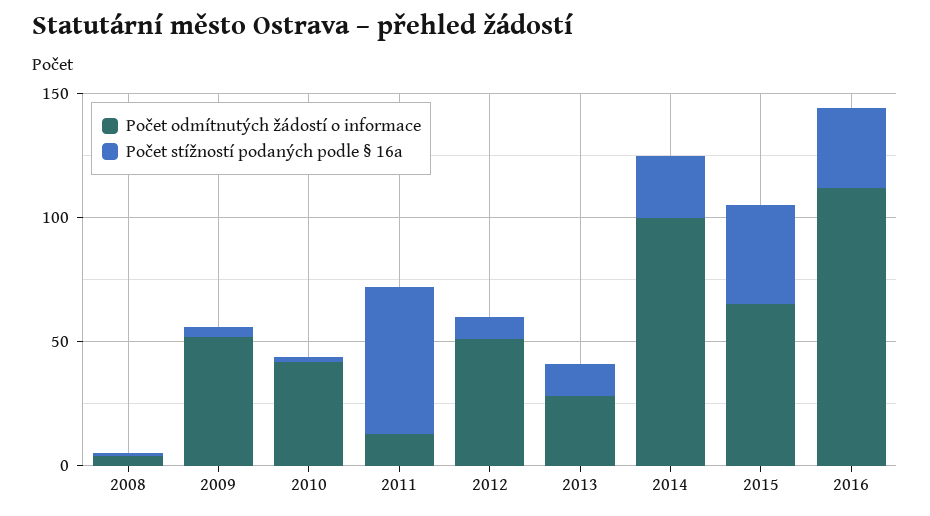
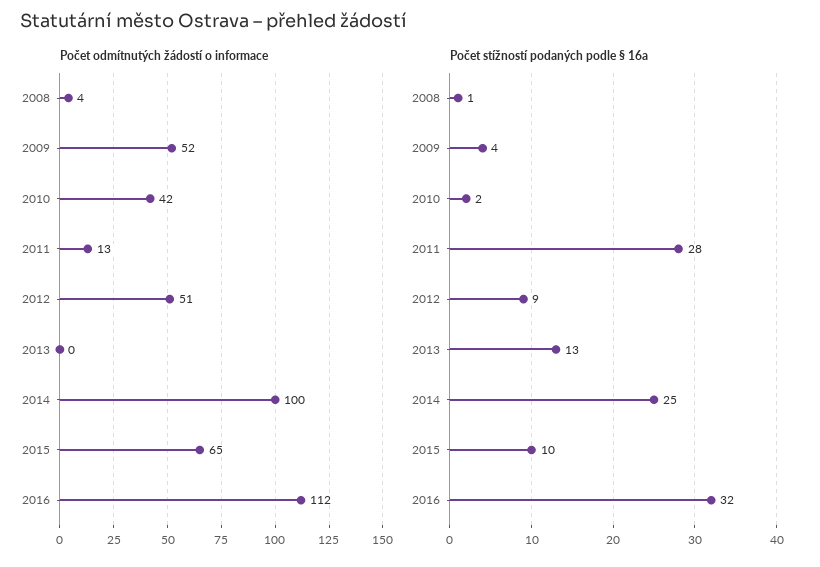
Počet stížností podaných podle § 16a, 2011: 60 -> 28
Počet odmítnutých žádostí o informace, 2013: 30 -> 0
Počet stížností podaných podle § 16a, 2015: 40 -> 10

